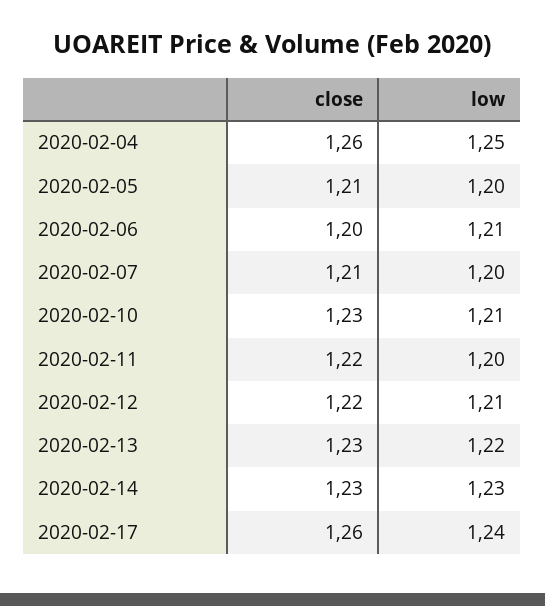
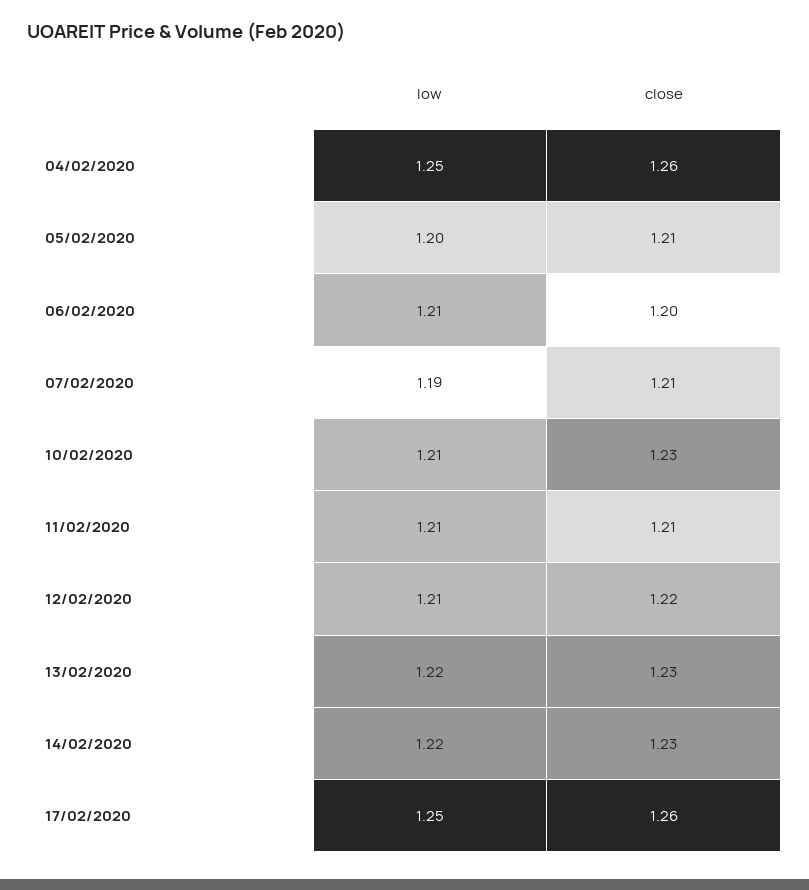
low, 2020-02-07: 1.2 -> 1.19
close, 2020-02-11: 1.22 -> 1.21
low, 2020-02-11: 1.2 -> 1.21
low, 2020-02-14: 1.23 -> 1.22
low, 2020-02-17: 1.24 -> 1.25

